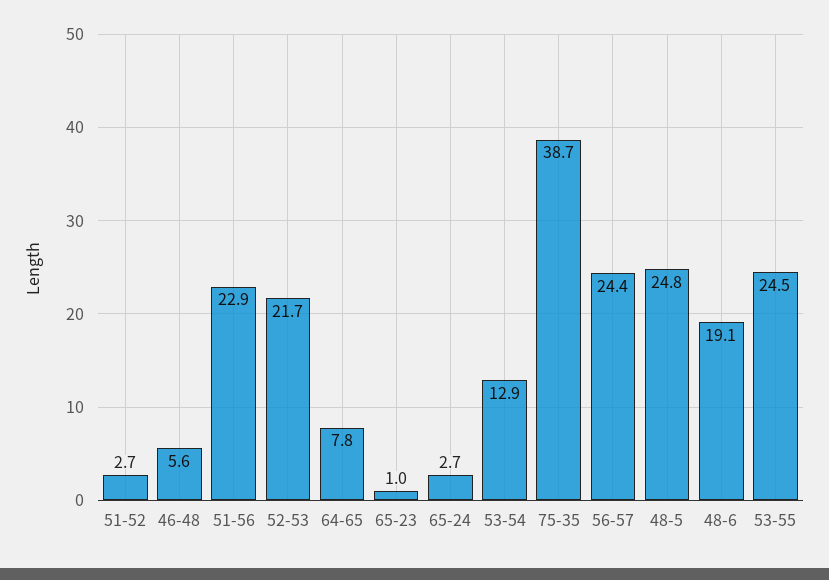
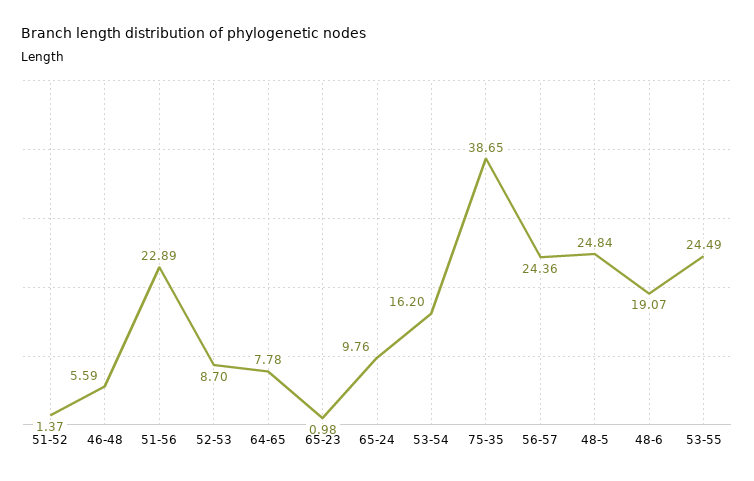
51-52: 2.7 -> 1.37
52-53: 21.7 -> 8.7
65-24: 2.7 -> 9.76
53-54: 12.9 -> 16.2

